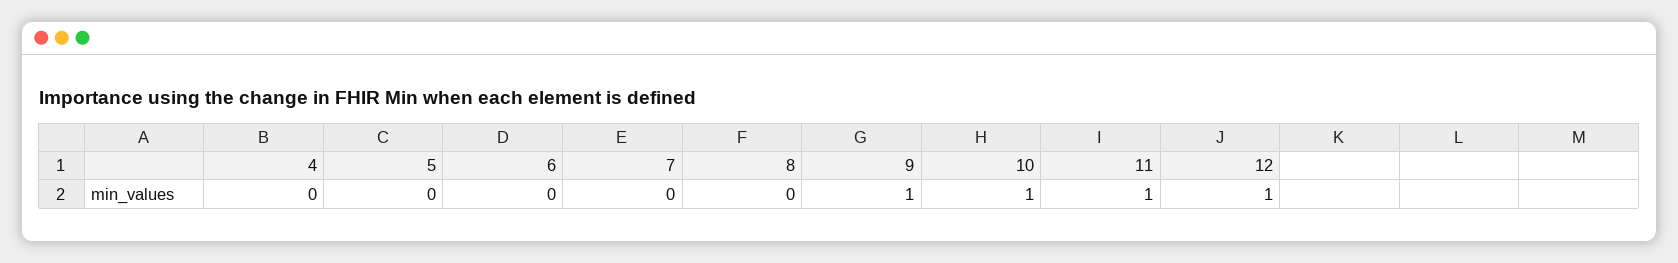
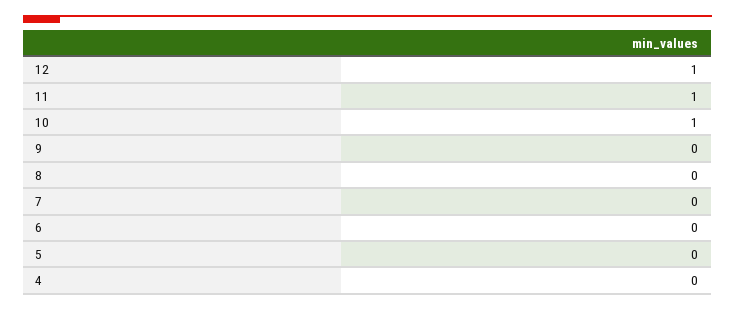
9: 1 -> 0

